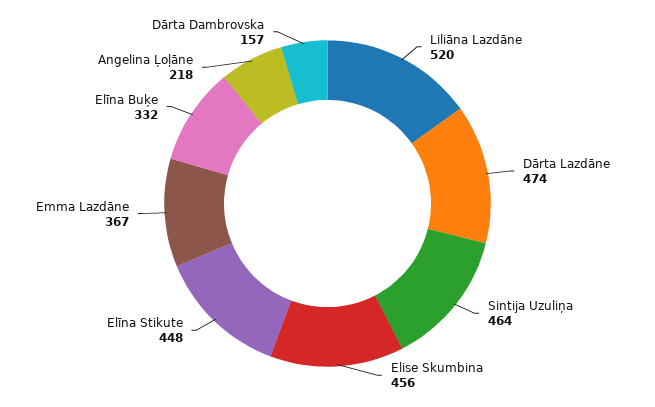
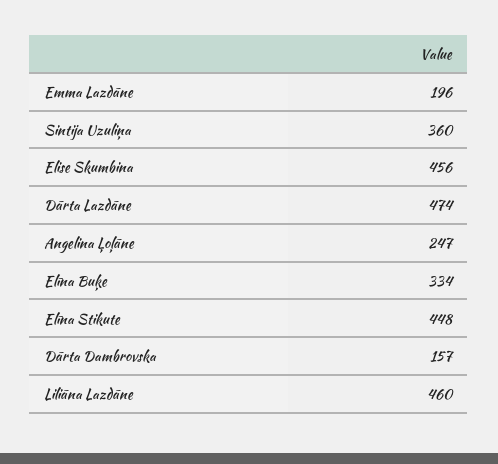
Liliāna Lazdāne: 520 -> 460
Sintija Uzuliņa: 464 -> 360
Emma Lazdāne: 367 -> 196
Elīna Buķe: 332 -> 334
Angelina Ļoļāne: 218 -> 247

